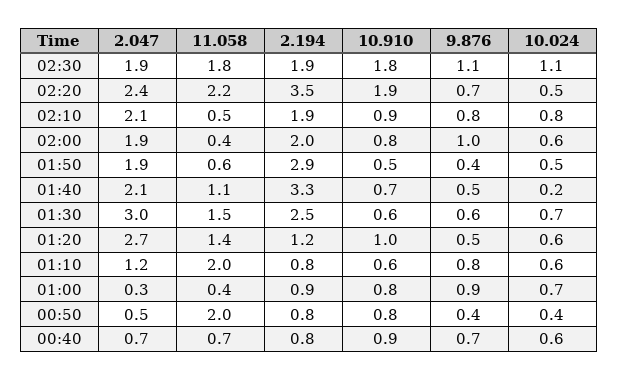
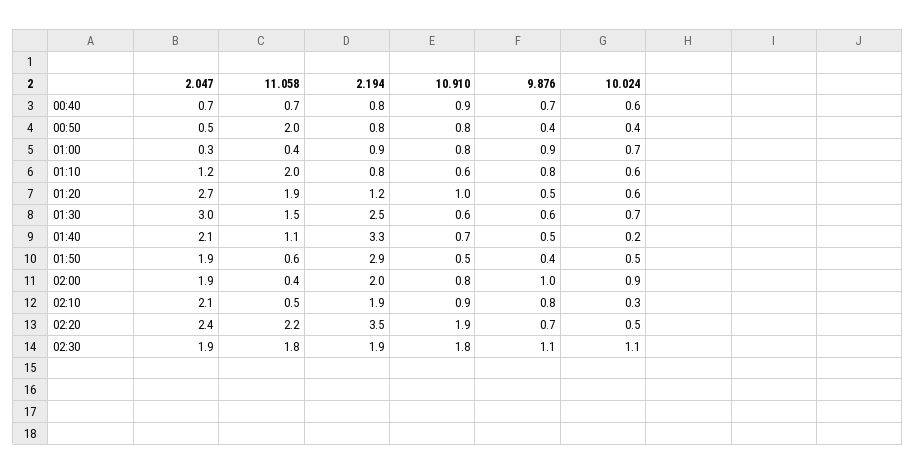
10.024, 02:10: 0.8 -> 0.3
10.024, 02:00: 0.6 -> 0.9
11.058, 01:20: 1.4 -> 1.9

